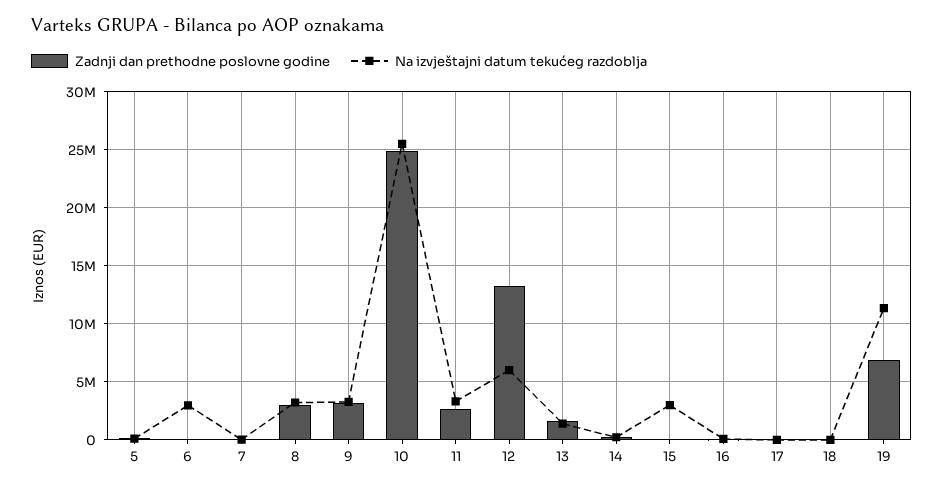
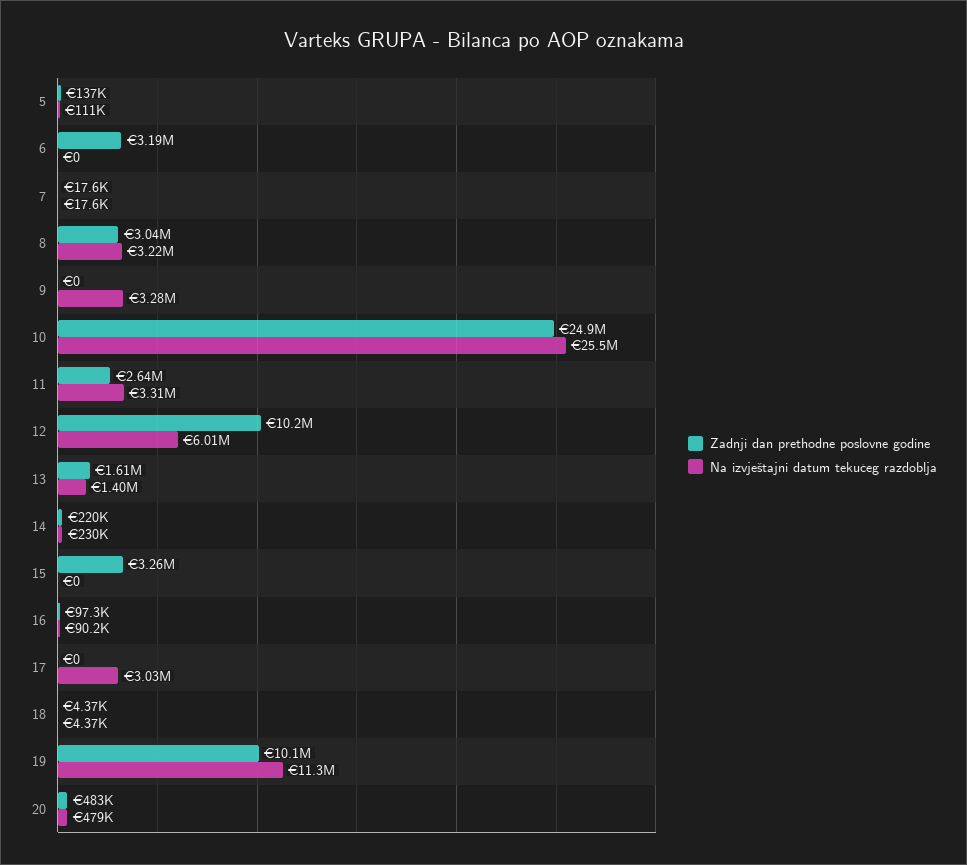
Zadnji dan prethodne poslovne godine, 6: 0 -> 3190000
Na izvještajni datum tekućeg razdoblja, 6: 3000000 -> 0
Zadnji dan prethodne poslovne godine, 9: 3000000 -> 0
Zadnji dan prethodne poslovne godine, 12: 13000000 -> 10200000
Zadnji dan prethodne poslovne godine, 15: 0 -> 3260000
Na izvještajni datum tekućeg razdoblja, 15: 3000000 -> 0
Na izvještajni datum tekućeg razdoblja, 17: 0 -> 3030000
Zadnji dan prethodne poslovne godine, 19: 7000000 -> 10100000
Zadnji dan prethodne poslovne godine, 20: none -> 483000
Na izvještajni datum tekućeg razdoblja, 20: none -> 479000

